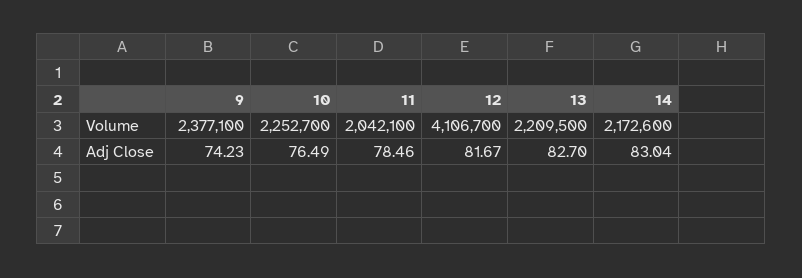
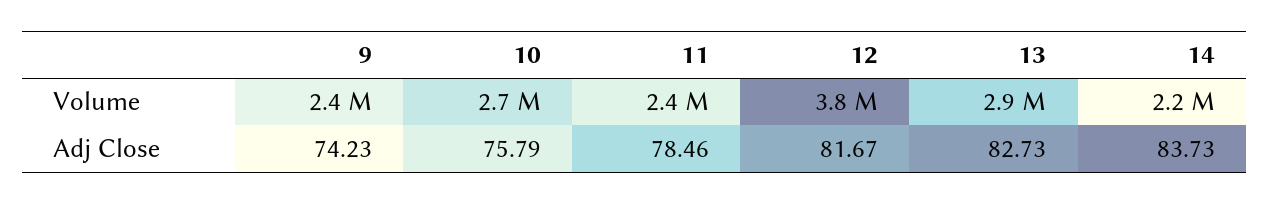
10, Volume: 2252700 -> 2700000
11, Volume: 2042100 -> 2400000
12, Volume: 4106700 -> 3800000
13, Volume: 2209500 -> 2900000
10, Adj Close: 76.49 -> 75.79
13, Adj Close: 82.7 -> 82.73
14, Adj Close: 83.04 -> 83.73

